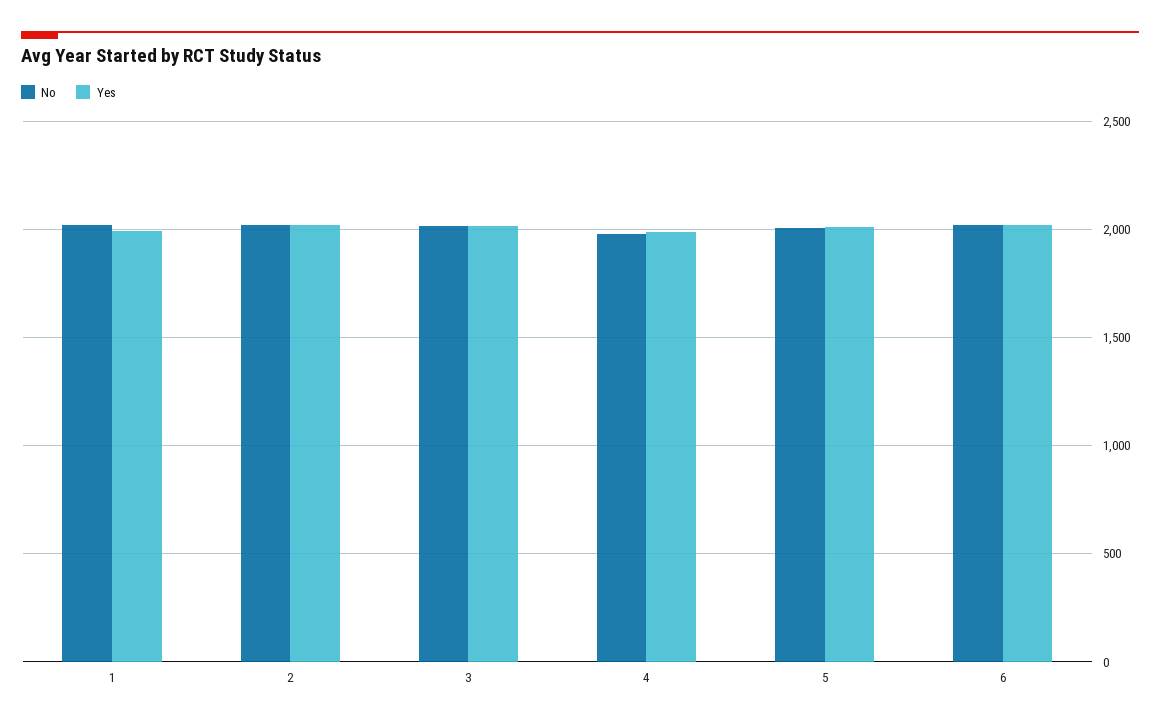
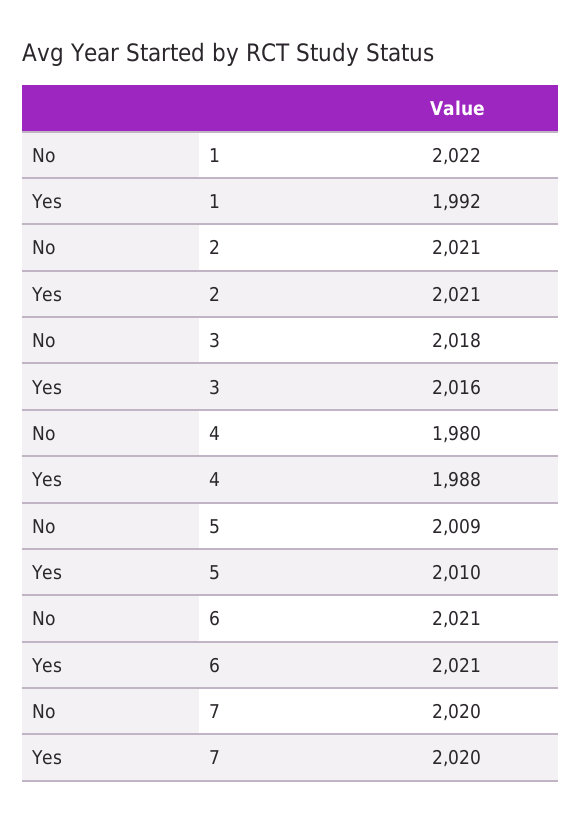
No, 7: none -> 2020
Yes, 7: none -> 2020

